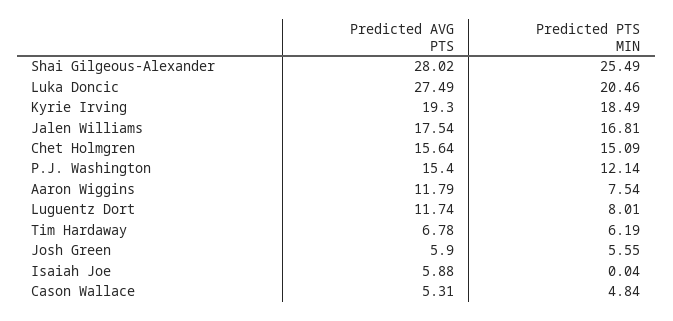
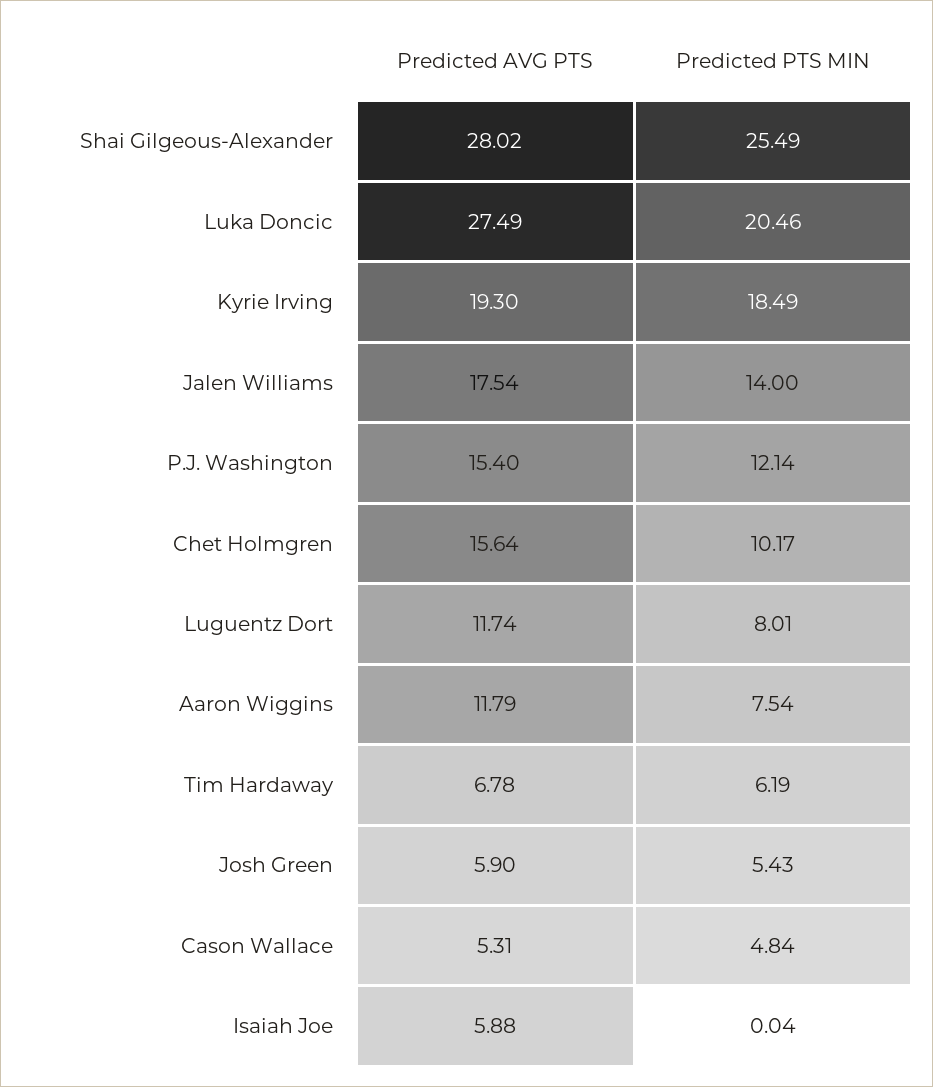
Predicted PTS MIN, Jalen Williams: 16.81 -> 14
Predicted PTS MIN, Chet Holmgren: 15.09 -> 10.17
Predicted PTS MIN, Josh Green: 5.55 -> 5.43

